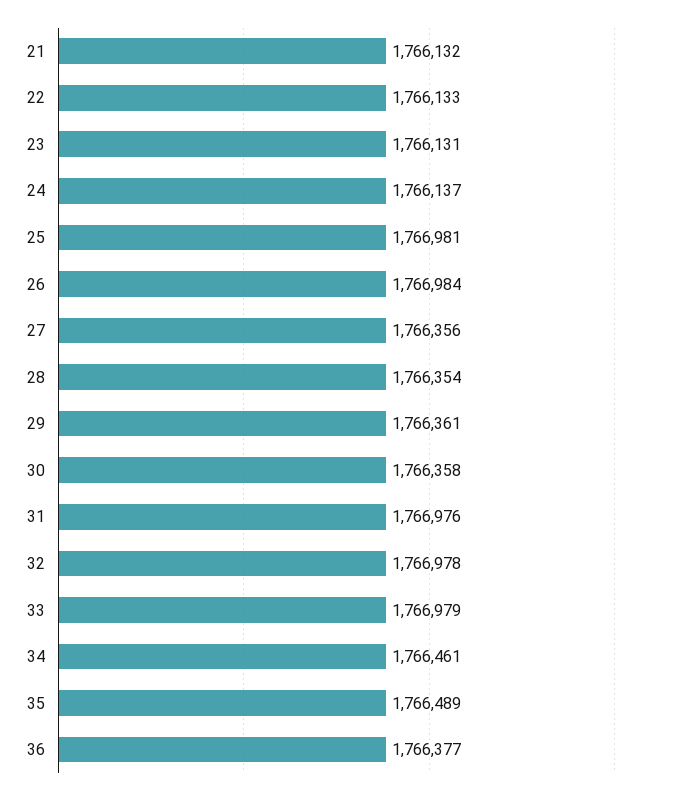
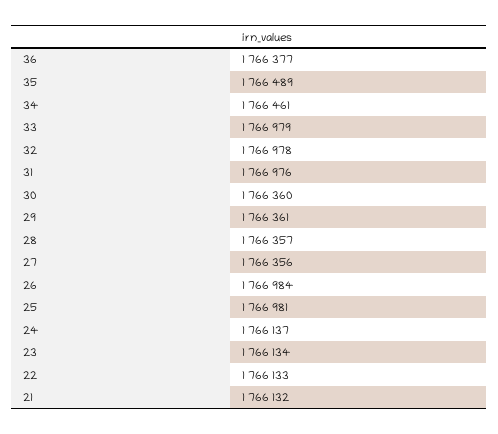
23: 1766131 -> 1766134
28: 1766354 -> 1766357
30: 1766358 -> 1766360

